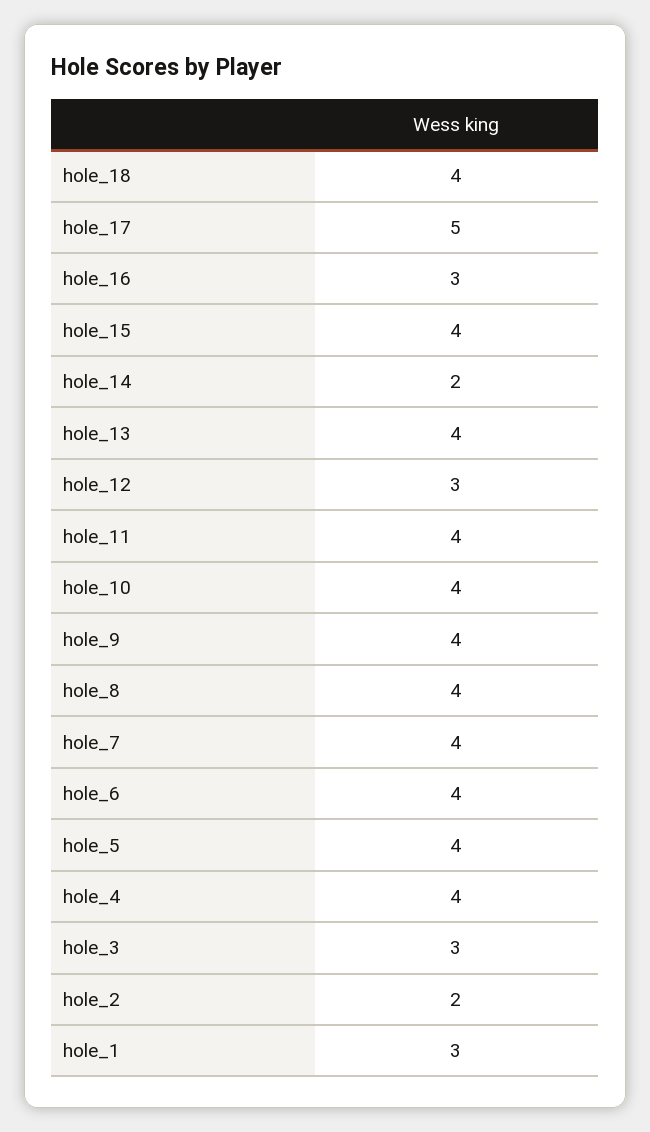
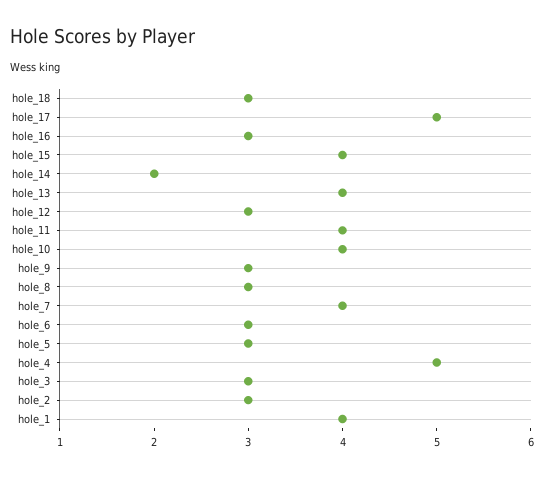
hole_18: 4 -> 3
hole_9: 4 -> 3
hole_8: 4 -> 3
hole_6: 4 -> 3
hole_5: 4 -> 3
hole_4: 4 -> 5
hole_2: 2 -> 3
hole_1: 3 -> 4

